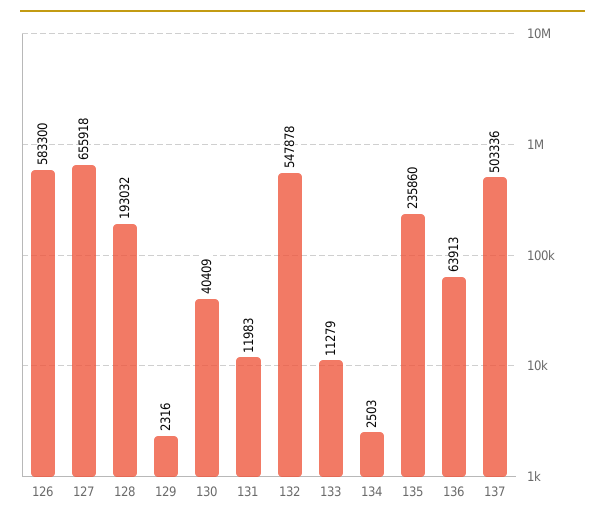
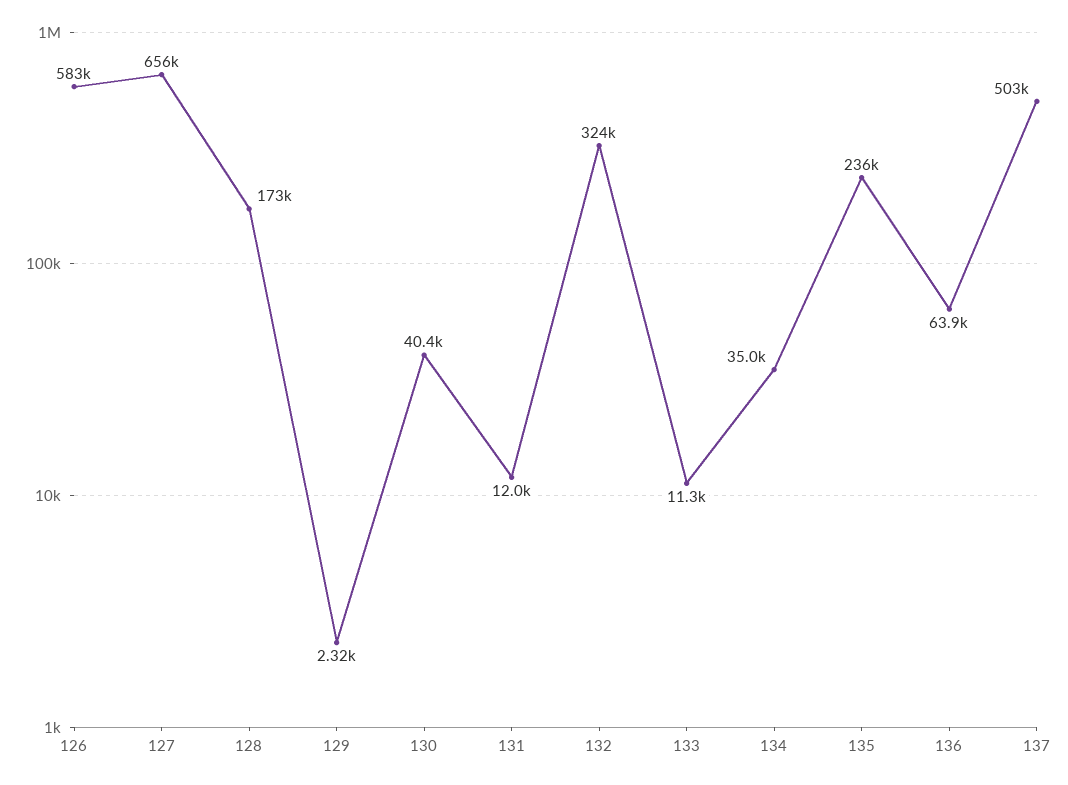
128: 193032 -> 173000
132: 547878 -> 324000
134: 2503 -> 35000

